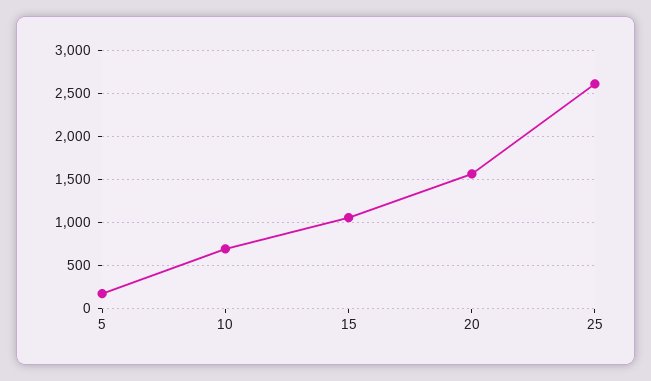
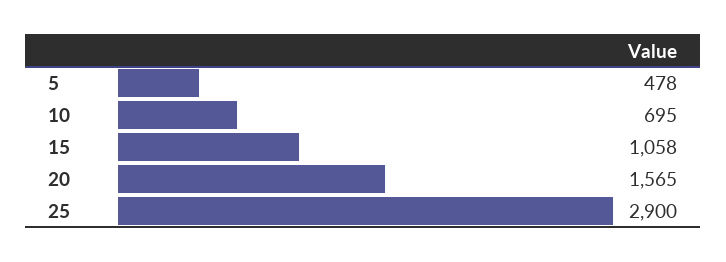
5: 200 -> 478
25: 2600 -> 2900

